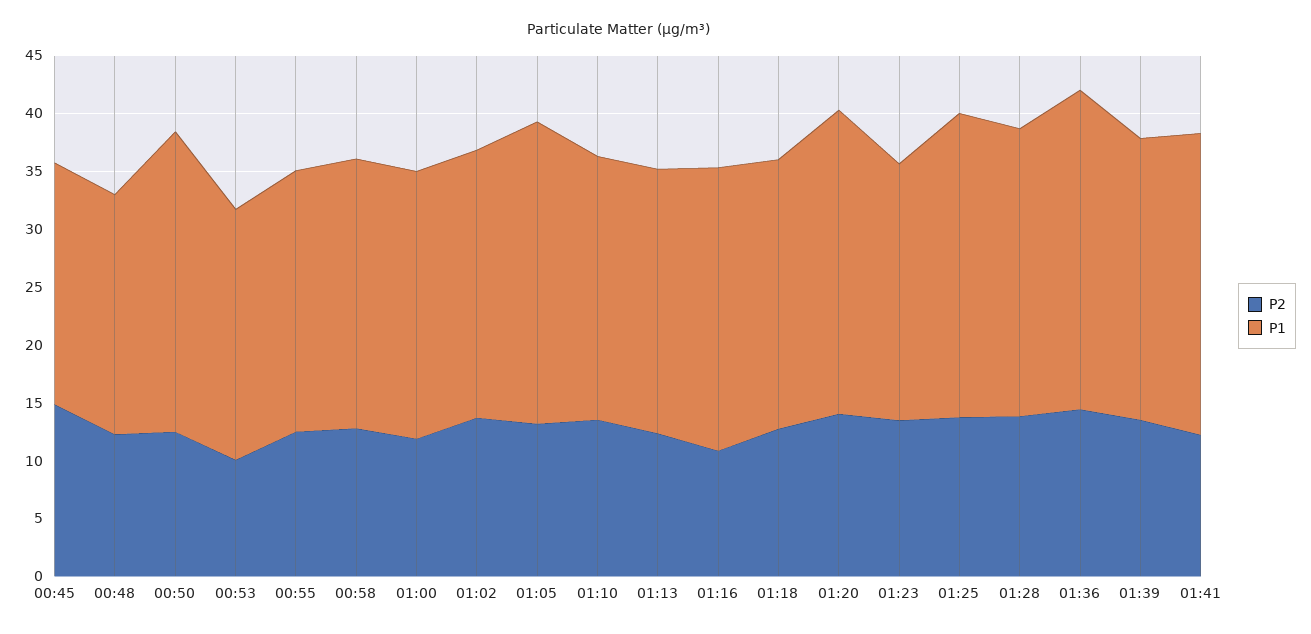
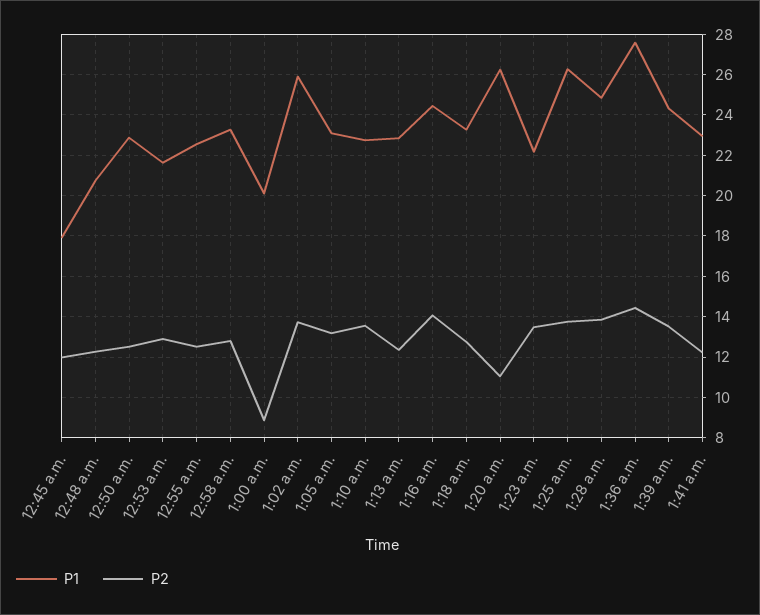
P2, 00:45: 15 -> 12
P1, 00:45: 21 -> 18
P1, 00:50: 26 -> 23
P2, 00:53: 10 -> 13
P2, 01:00: 12 -> 9
P1, 01:00: 23 -> 20
P1, 01:02: 23 -> 26
P1, 01:05: 26 -> 23
P2, 01:16: 11 -> 14
P2, 01:20: 14 -> 11
P1, 01:41: 26 -> 23

